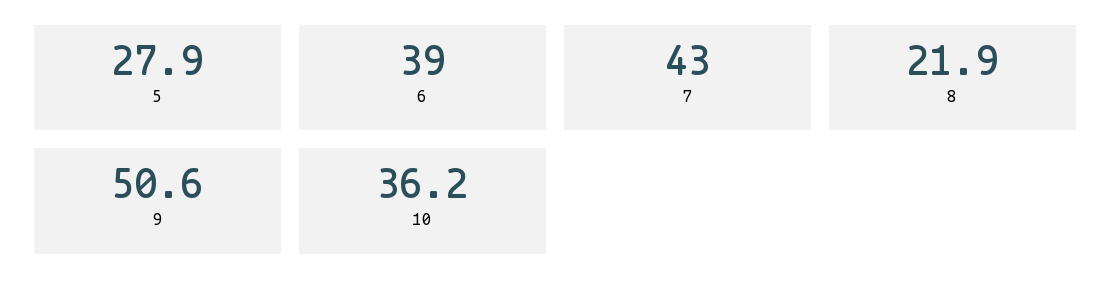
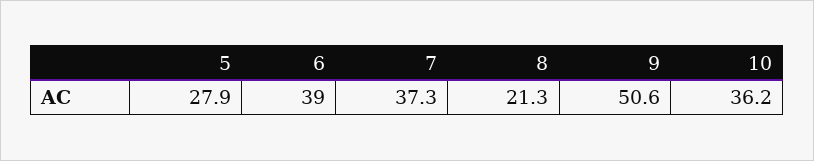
7: 43 -> 37.3
8: 21.9 -> 21.3

